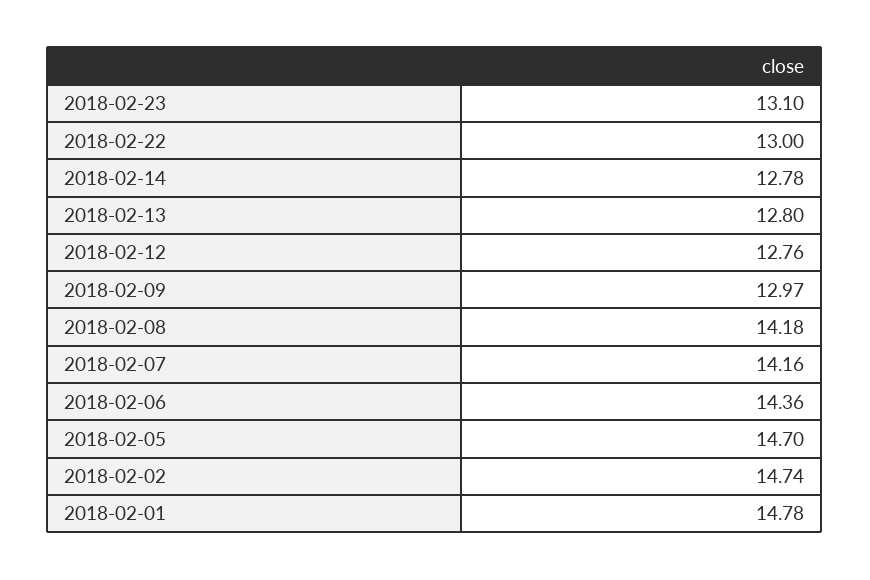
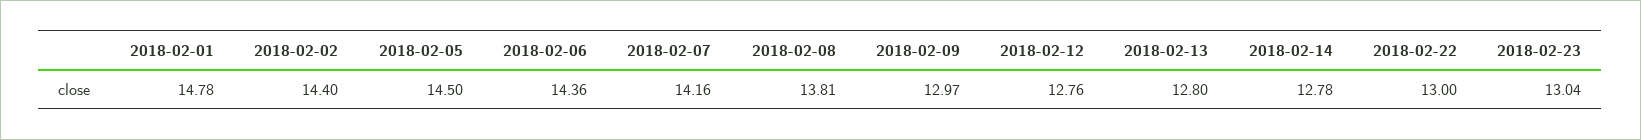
2018-02-23: 13.1 -> 13.04
2018-02-08: 14.18 -> 13.81
2018-02-05: 14.7 -> 14.5
2018-02-02: 14.74 -> 14.4

